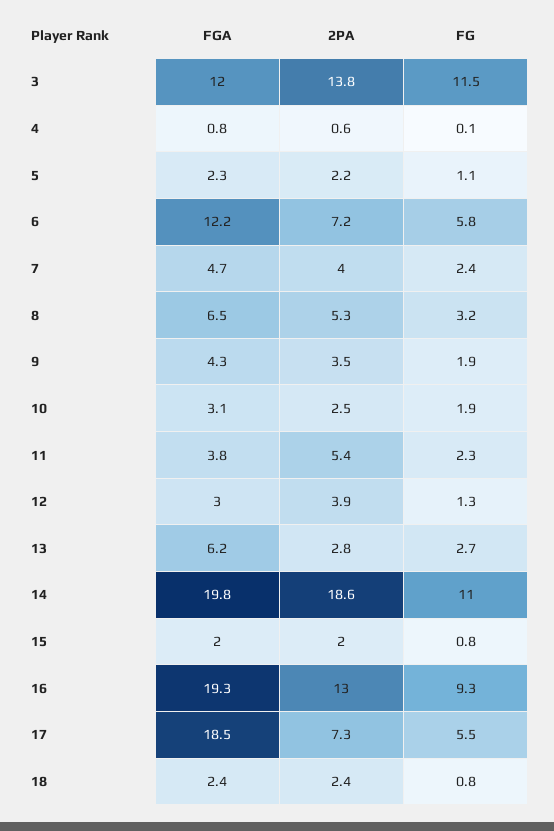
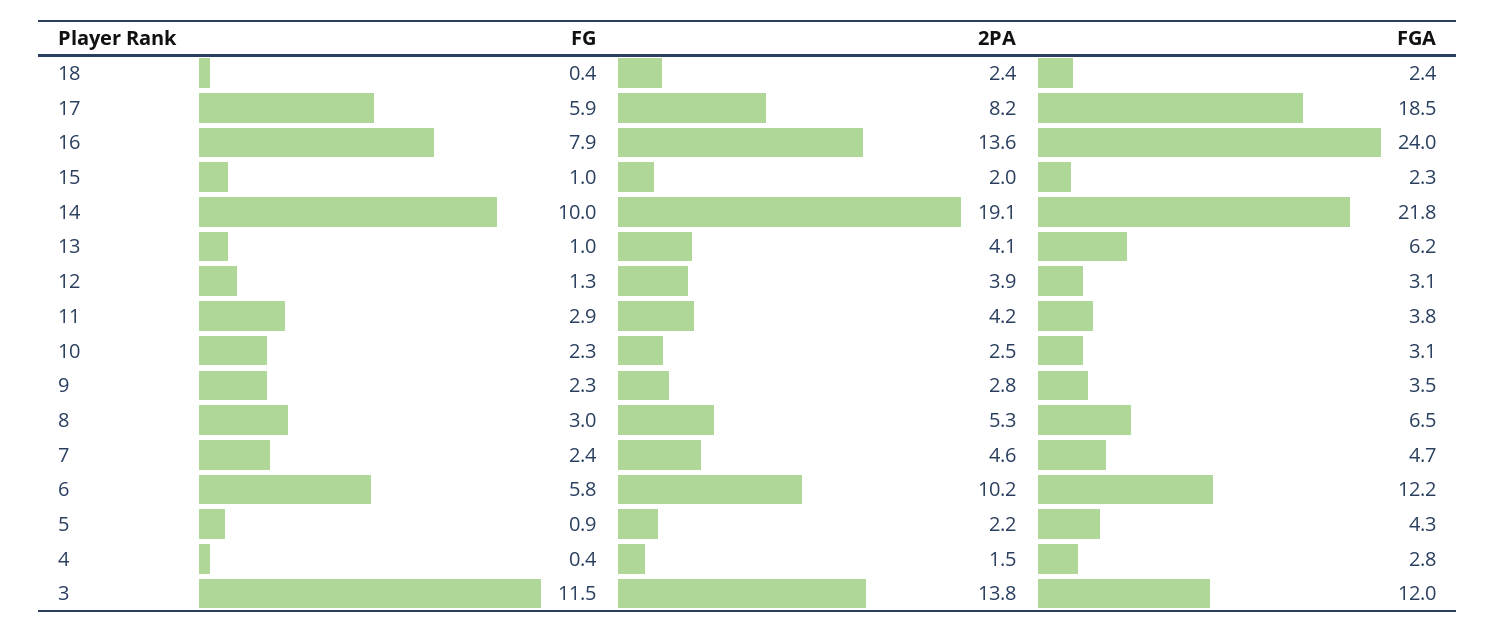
FGA, 4: 0.8 -> 2.8
2PA, 4: 0.6 -> 1.5
FG, 4: 0.1 -> 0.4
FGA, 5: 2.3 -> 4.3
FG, 5: 1.1 -> 0.9
2PA, 6: 7.2 -> 10.2
2PA, 7: 4 -> 4.6
FG, 8: 3.2 -> 3
FGA, 9: 4.3 -> 3.5
2PA, 9: 3.5 -> 2.8
FG, 9: 1.9 -> 2.3
FG, 10: 1.9 -> 2.3
2PA, 11: 5.4 -> 4.2
FG, 11: 2.3 -> 2.9
FGA, 12: 3 -> 3.1
2PA, 13: 2.8 -> 4.1
FG, 13: 2.7 -> 1
FGA, 14: 19.8 -> 21.8
2PA, 14: 18.6 -> 19.1
FG, 14: 11 -> 10
FGA, 15: 2 -> 2.3
FG, 15: 0.8 -> 1
FGA, 16: 19.3 -> 24
2PA, 16: 13 -> 13.6
FG, 16: 9.3 -> 7.9
2PA, 17: 7.3 -> 8.2
FG, 17: 5.5 -> 5.9
FG, 18: 0.8 -> 0.4

